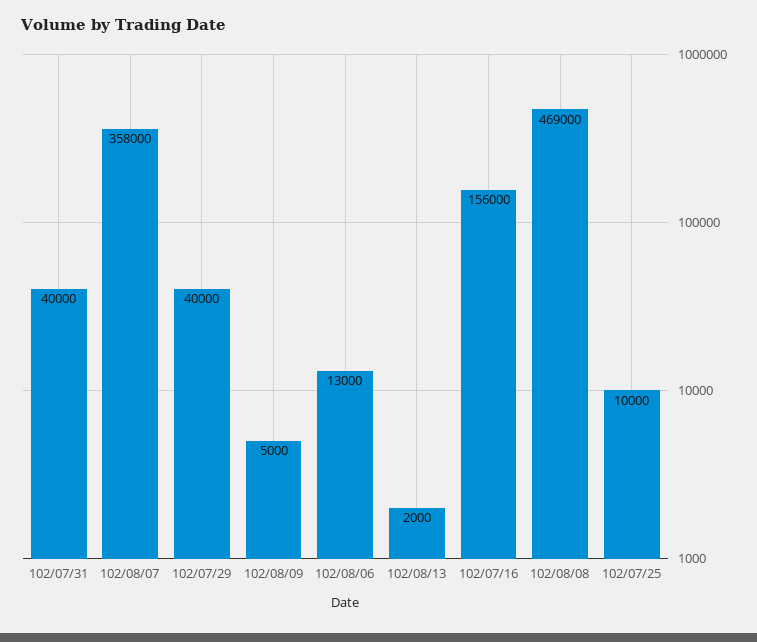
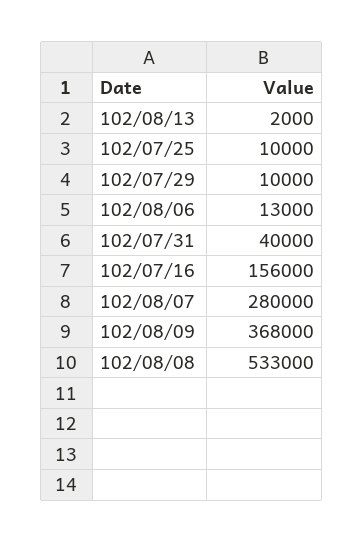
102/08/07: 358000 -> 280000
102/07/29: 40000 -> 10000
102/08/09: 5000 -> 368000
102/08/08: 469000 -> 533000

